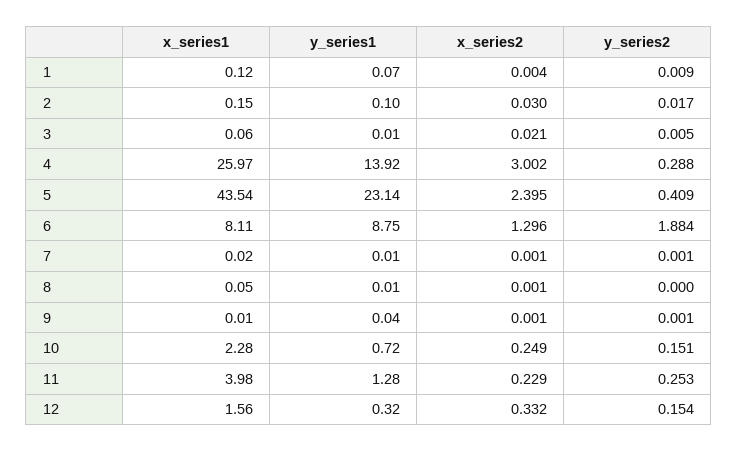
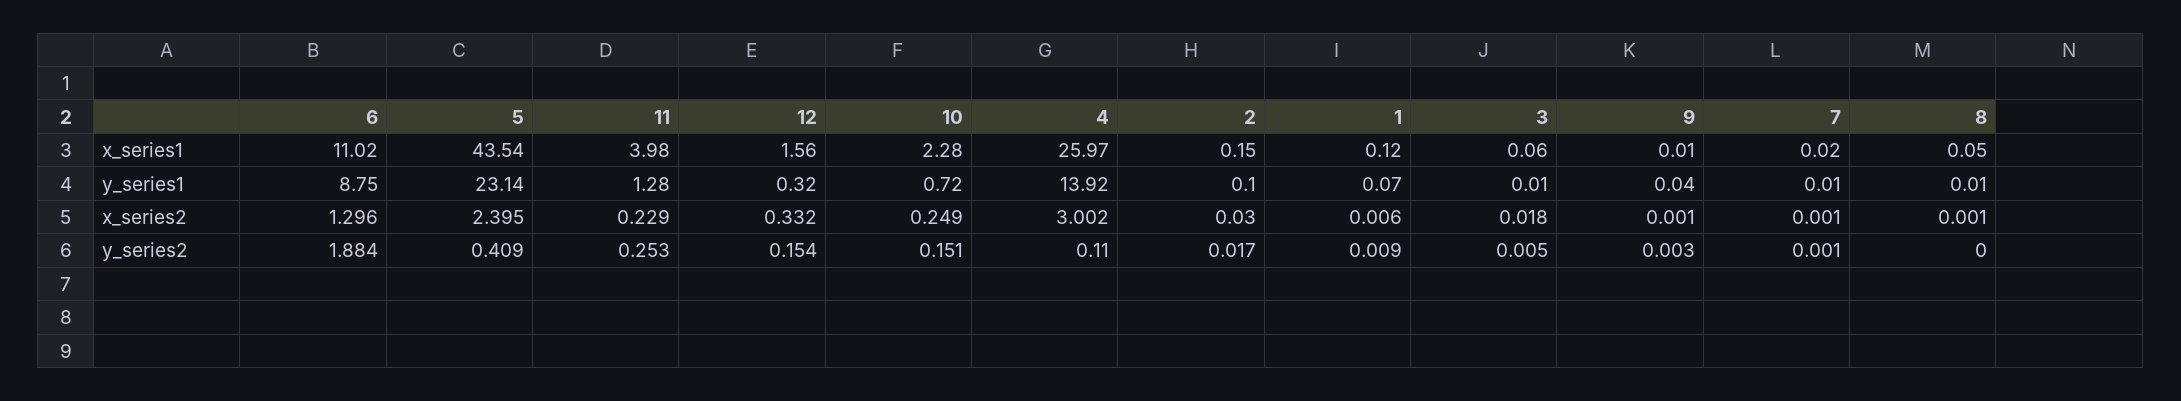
x_series2, 1: 0.004 -> 0.006
x_series2, 3: 0.021 -> 0.018
y_series2, 4: 0.288 -> 0.11
x_series1, 6: 8.11 -> 11.02
y_series2, 9: 0.001 -> 0.003

